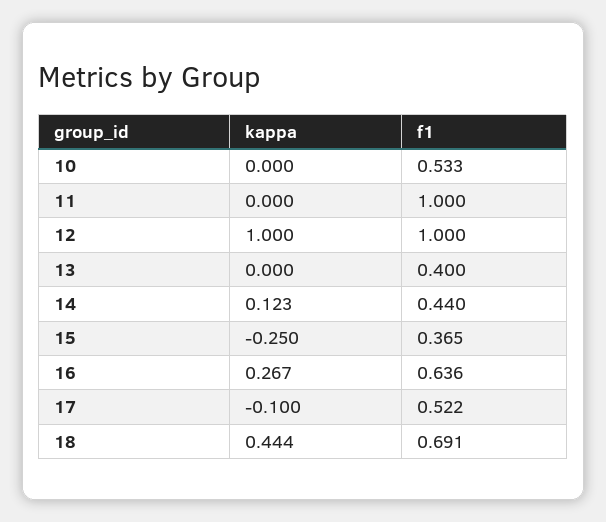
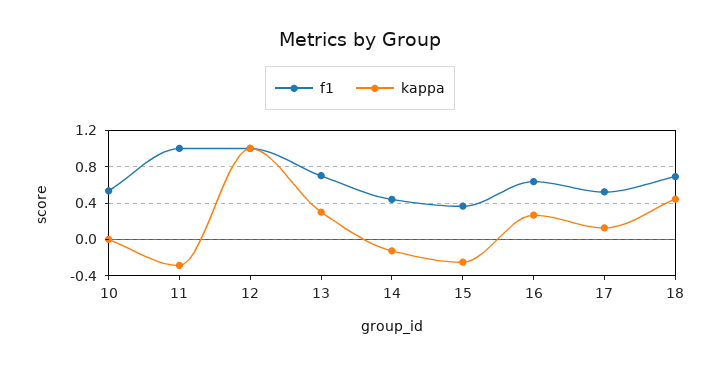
kappa, 11: 0 -> -0.3
kappa, 13: 0 -> 0.3
f1, 13: 0.4 -> 0.7
kappa, 14: 0.123 -> -0.1
kappa, 17: -0.1 -> 0.1

